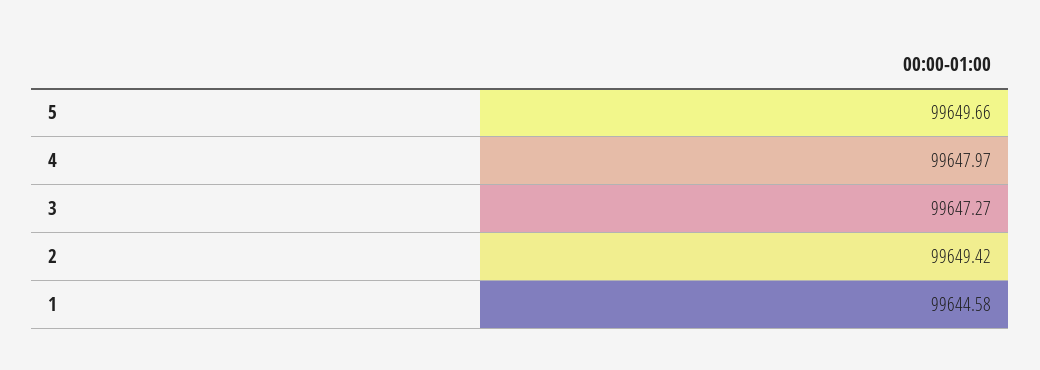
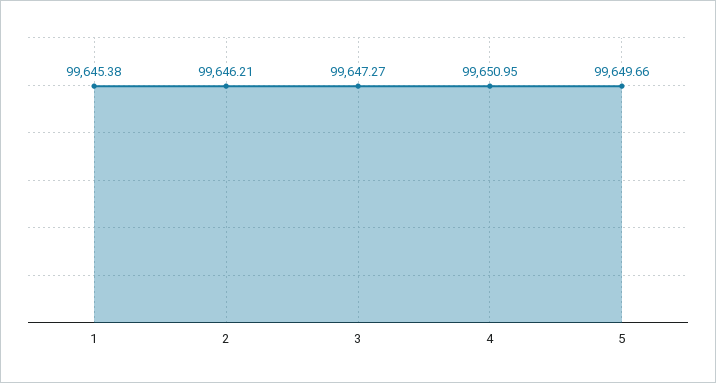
4: 99647.97 -> 99650.95
2: 99649.42 -> 99646.21
1: 99644.58 -> 99645.38

